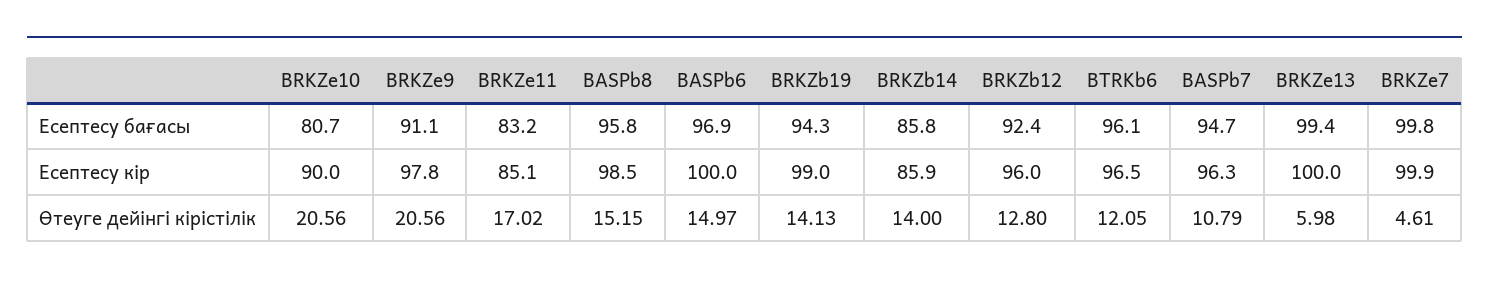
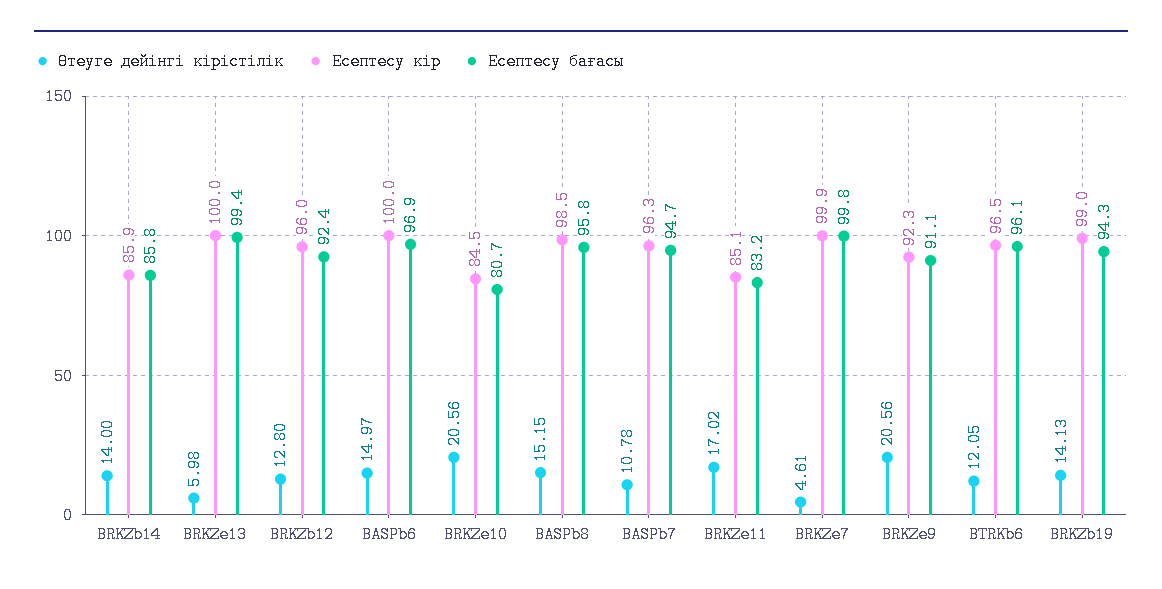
Есептесу кір, BRKZe10: 90 -> 84.5
Есептесу кір, BRKZe9: 97.8 -> 92.3
Өтеуге дейінгі кірістілік, BASPb7: 10.79 -> 10.78

